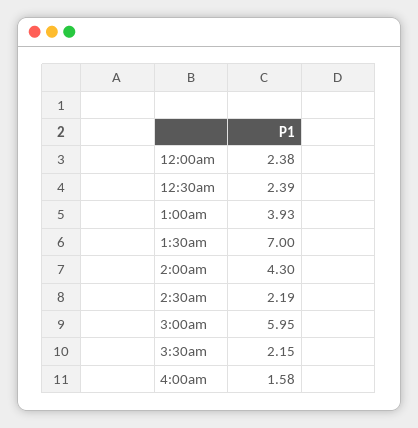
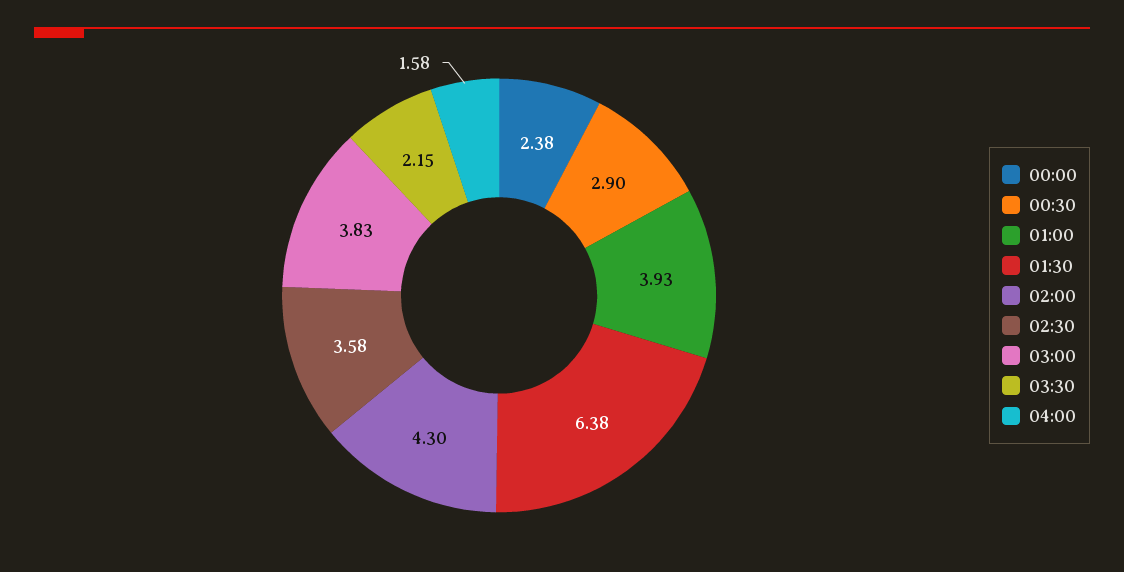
12:30am: 2.39 -> 2.9
1:30am: 7 -> 6.38
2:30am: 2.19 -> 3.58
3:00am: 5.95 -> 3.83

